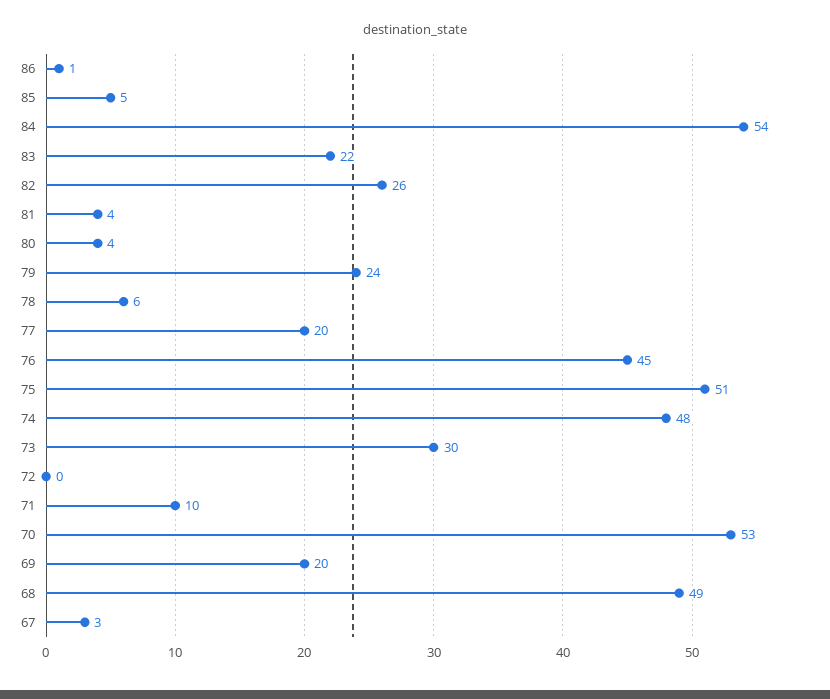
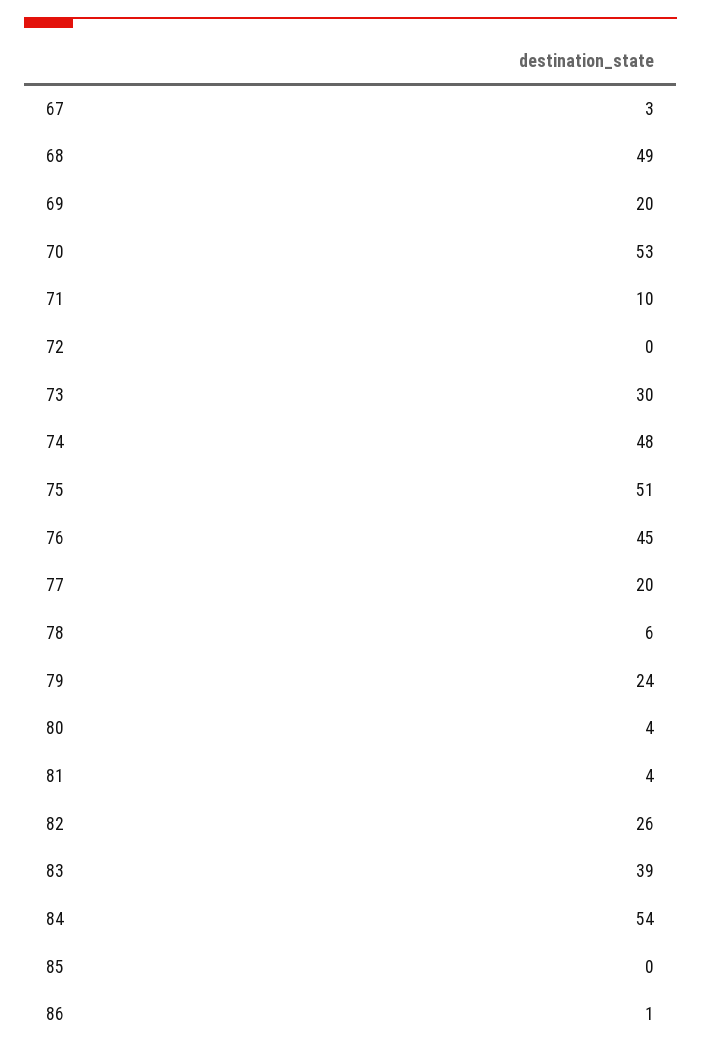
85: 5 -> 0
83: 22 -> 39

